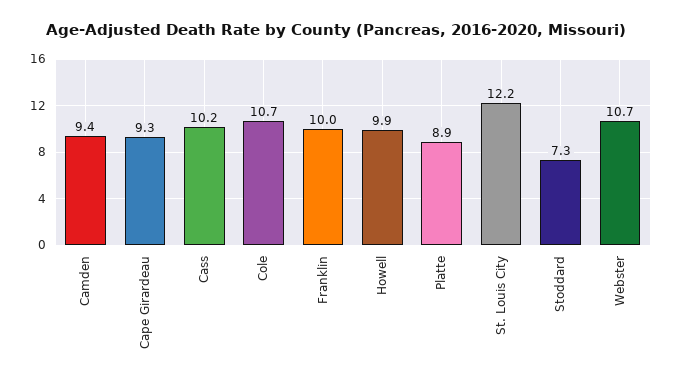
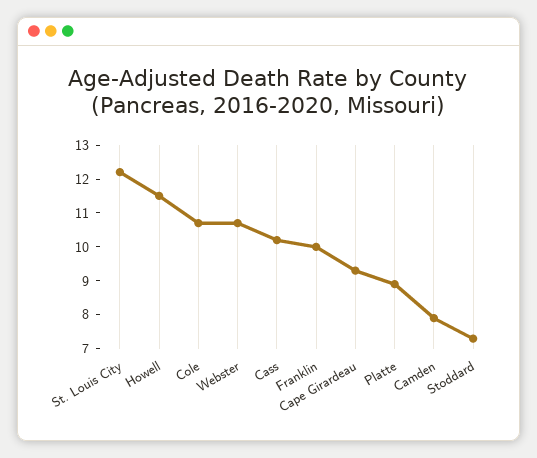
Camden: 9.4 -> 8
Howell: 9.9 -> 11.5

